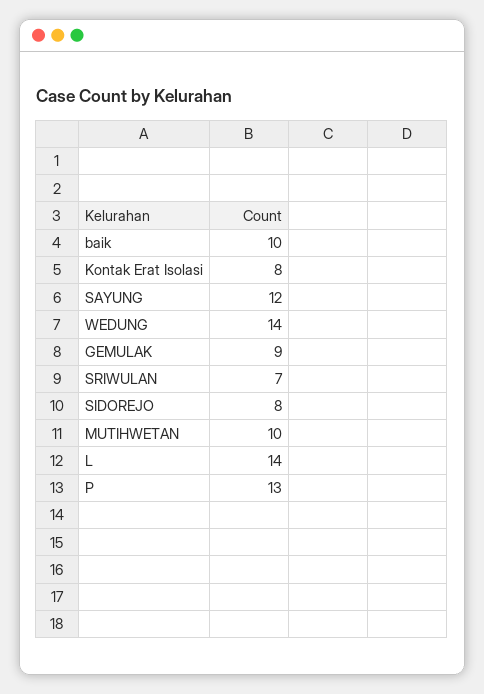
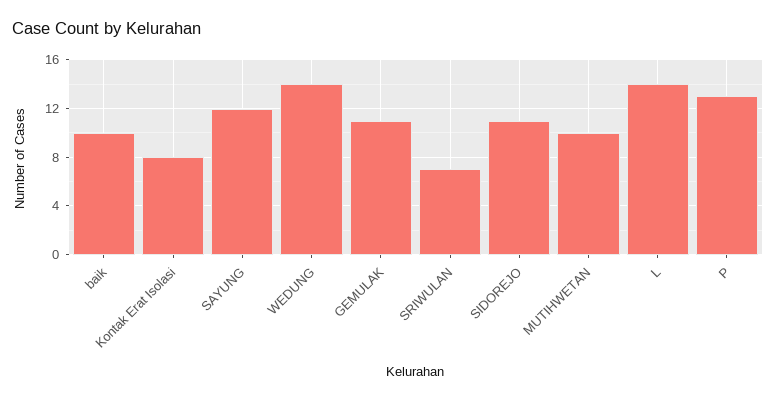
GEMULAK: 9 -> 11
SIDOREJO: 8 -> 11

